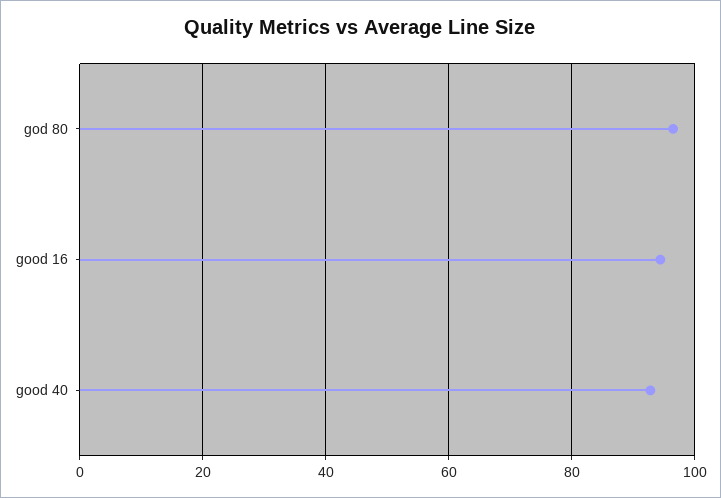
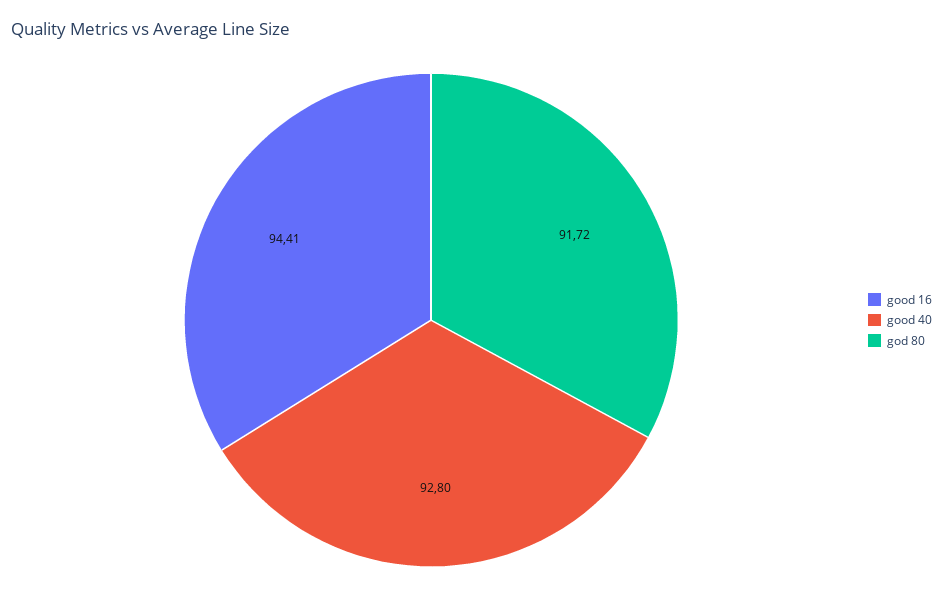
god 80: 96 -> 91.72

